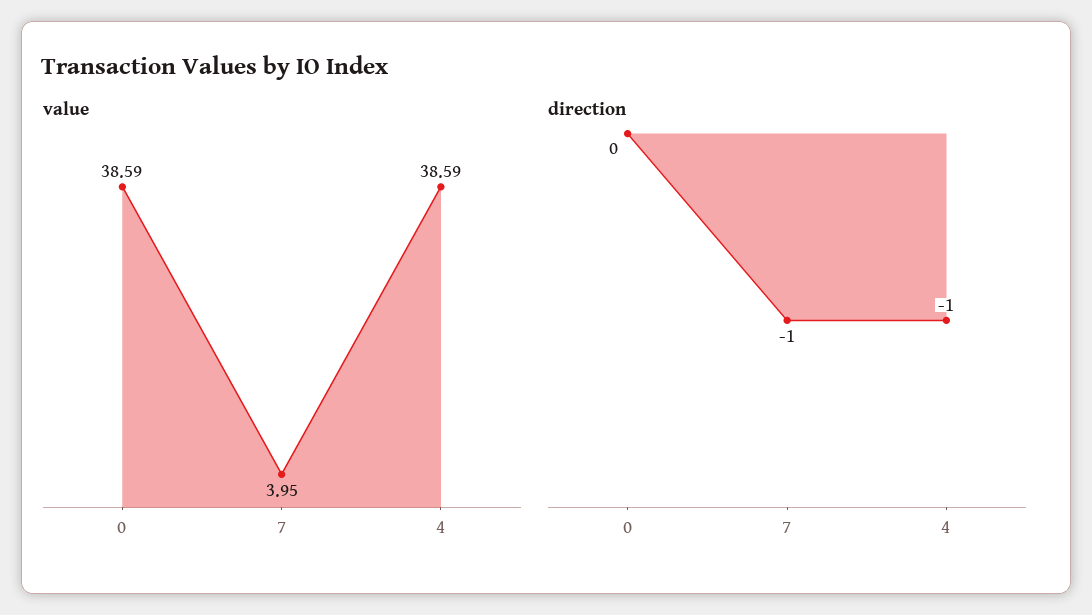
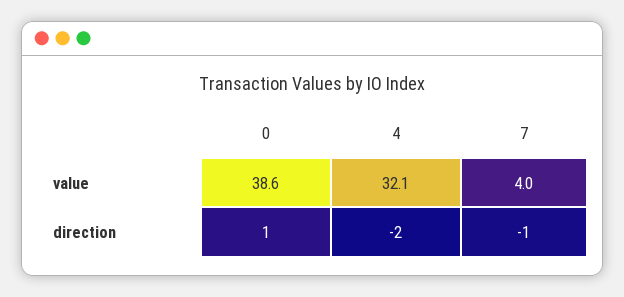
value, 4: 38.59 -> 32.1
direction, 0: 0 -> 1
direction, 4: -1 -> -2

